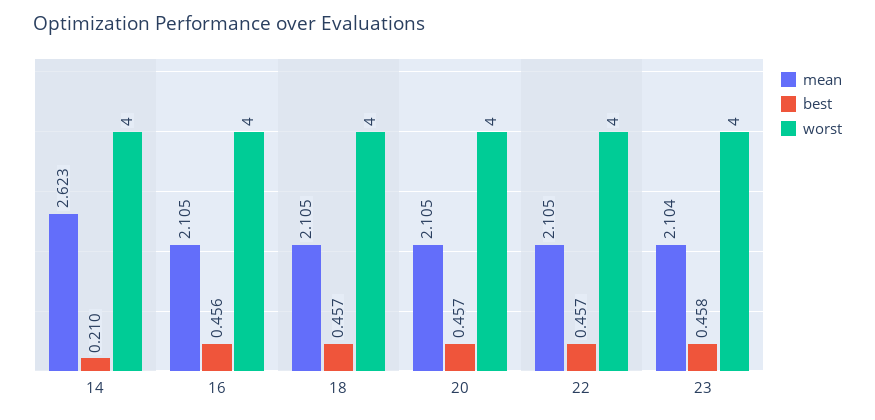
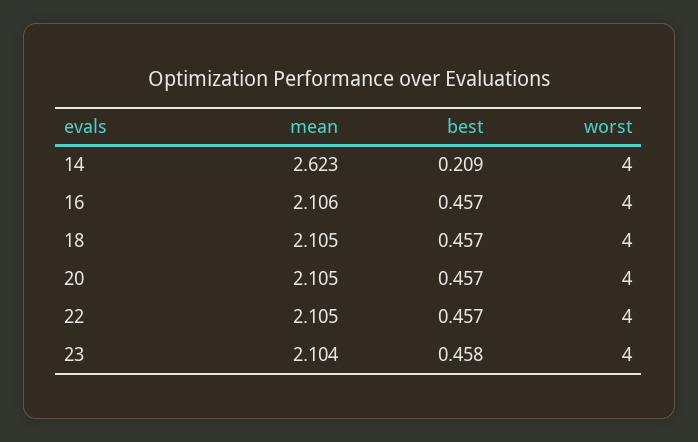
best, 14: 0.21 -> 0.209
mean, 16: 2.105 -> 2.106
best, 16: 0.456 -> 0.457

